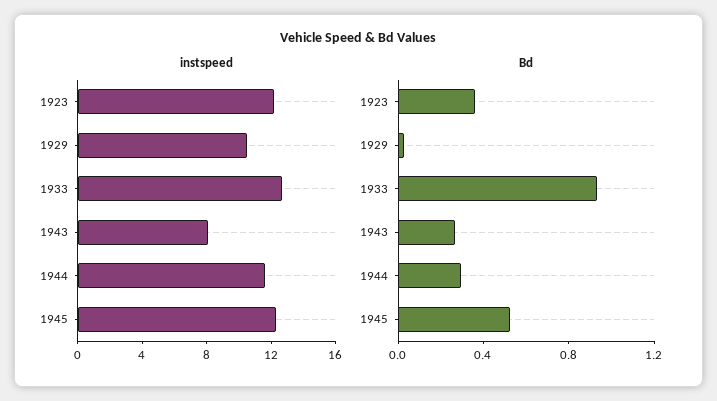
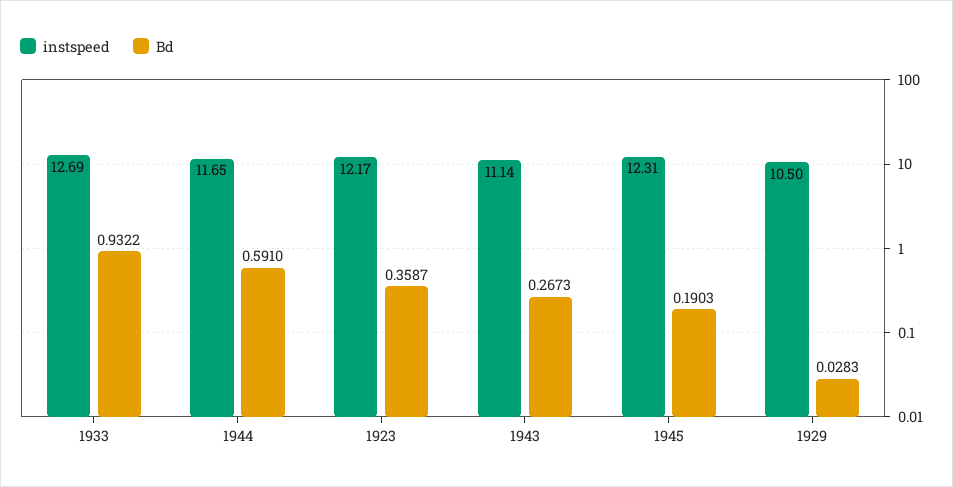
instspeed, 1943: 8 -> 11.14
Bd, 1944: 0.3 -> 0.591
Bd, 1945: 0.5 -> 0.1903

